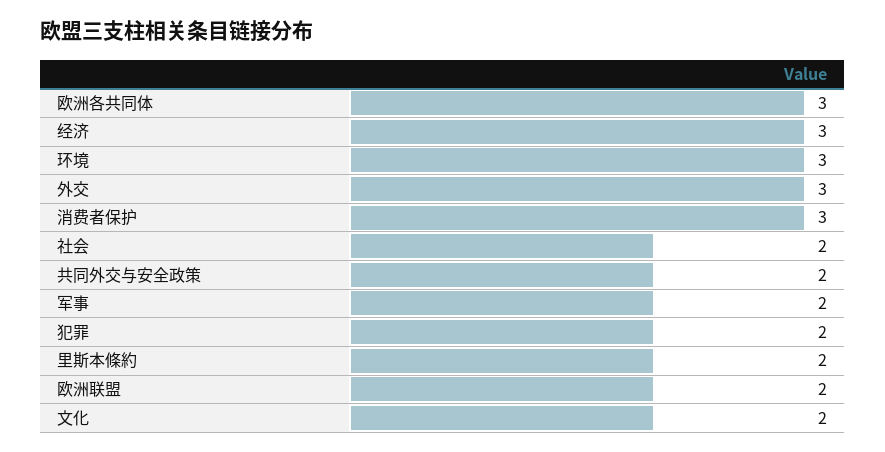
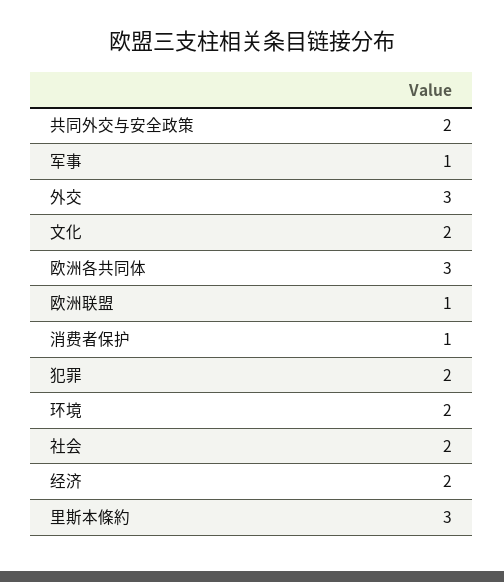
经济: 3 -> 2
环境: 3 -> 2
消费者保护: 3 -> 1
军事: 2 -> 1
里斯本條約: 2 -> 3
欧洲联盟: 2 -> 1

